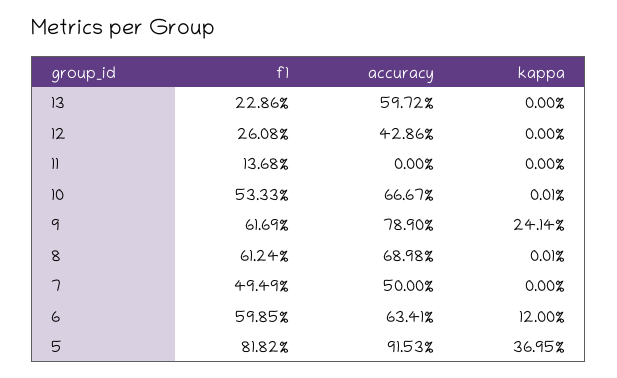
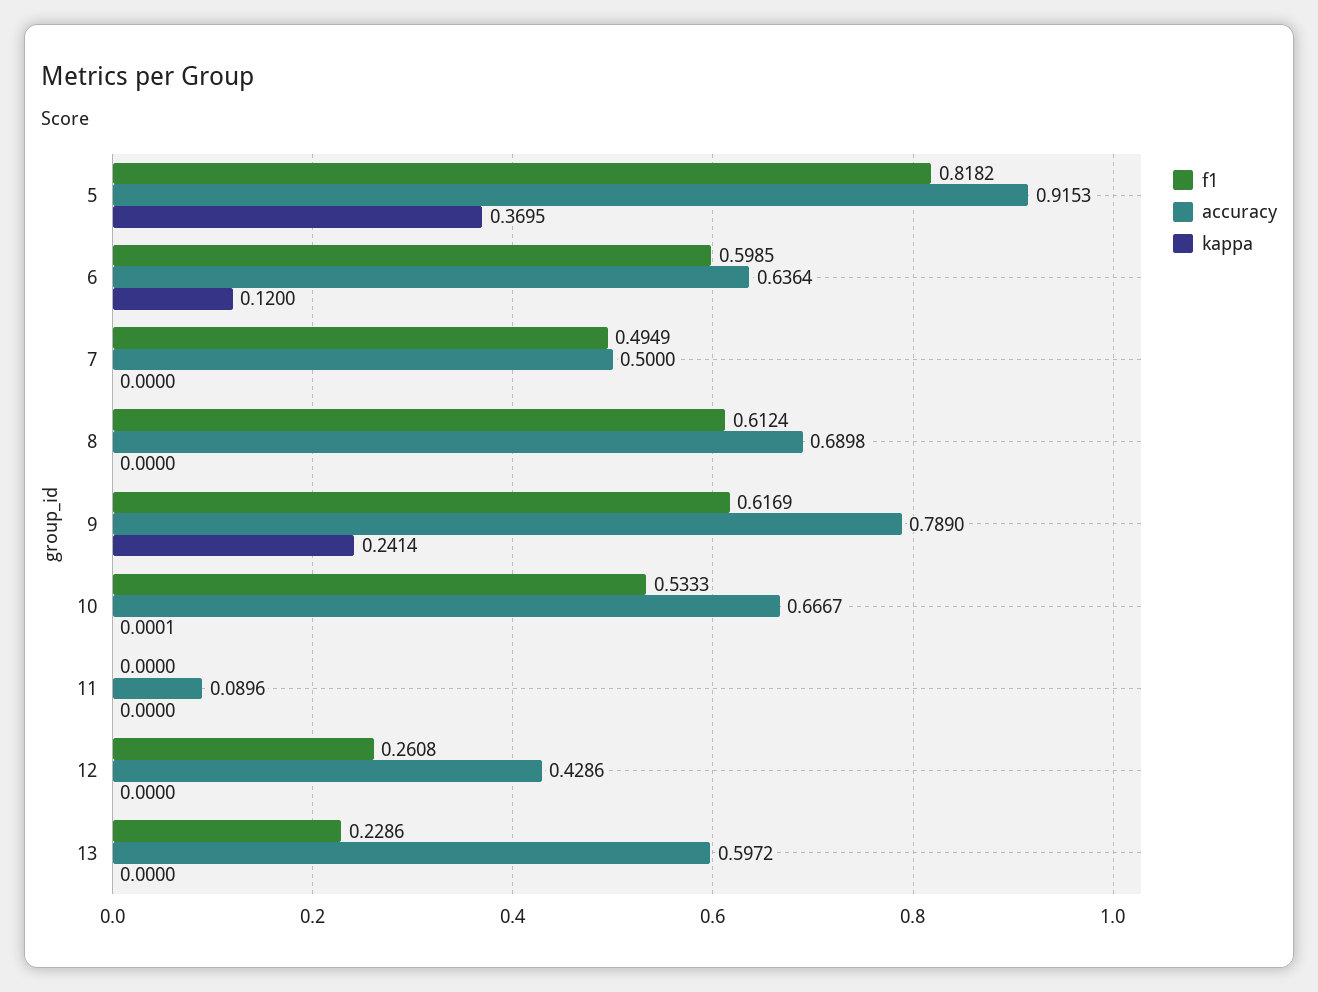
f1, 11: 0.1368 -> 0
accuracy, 11: 0 -> 0.0896
kappa, 8: 0.0001 -> 0
accuracy, 6: 0.6341 -> 0.6364

